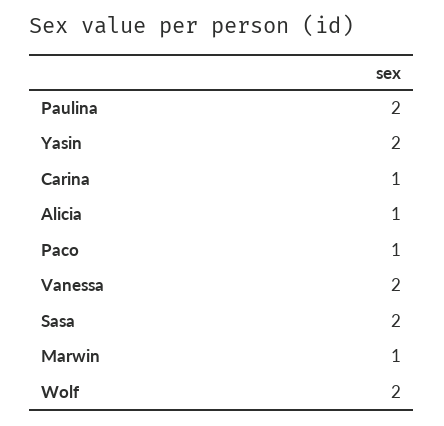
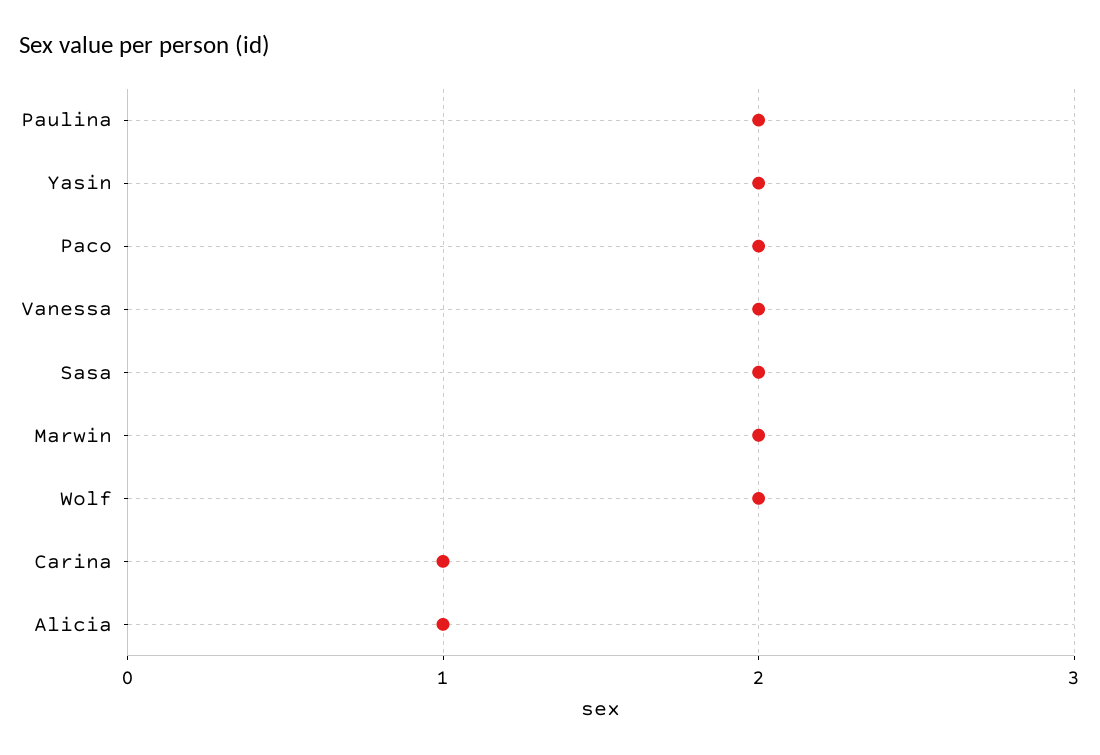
Paco: 1 -> 2
Marwin: 1 -> 2

